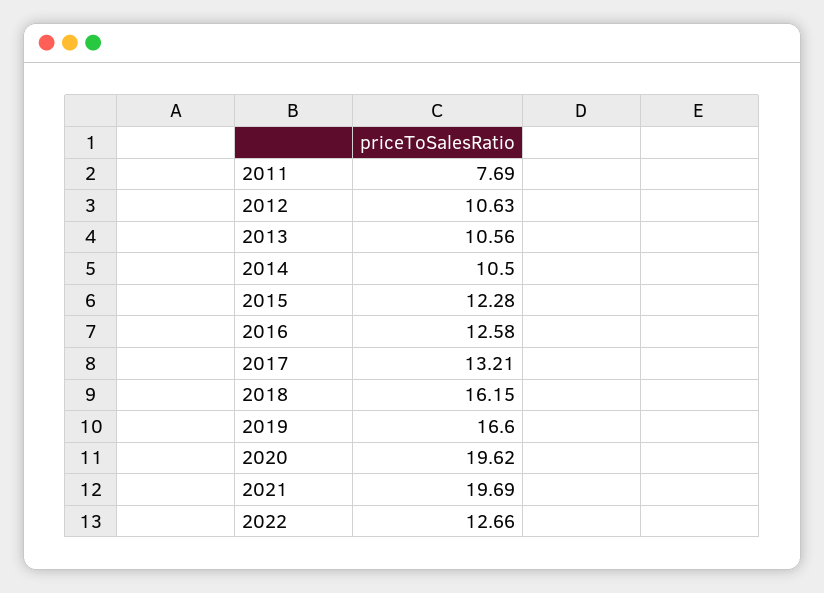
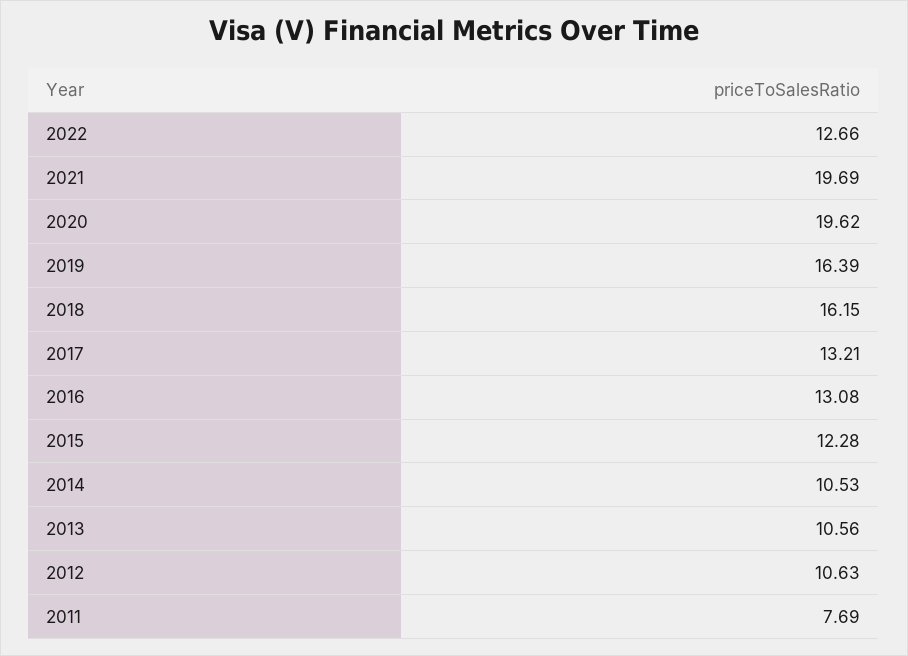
2014: 10.5 -> 10.53
2016: 12.58 -> 13.08
2019: 16.6 -> 16.39

